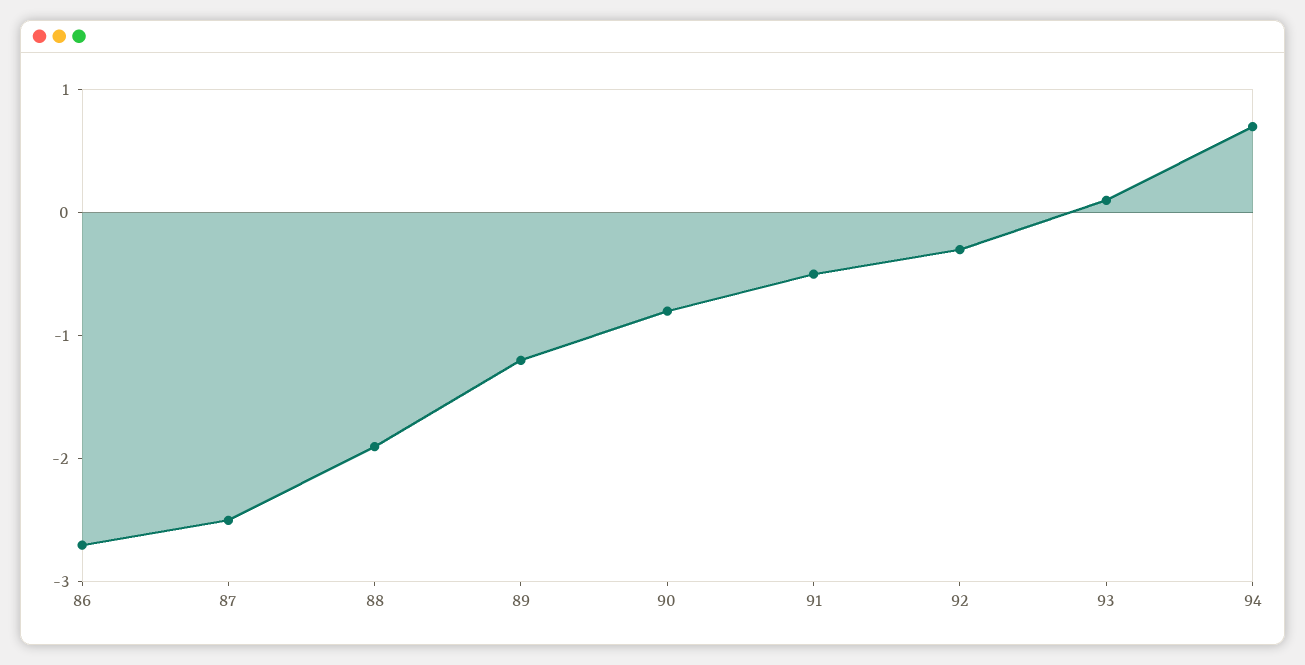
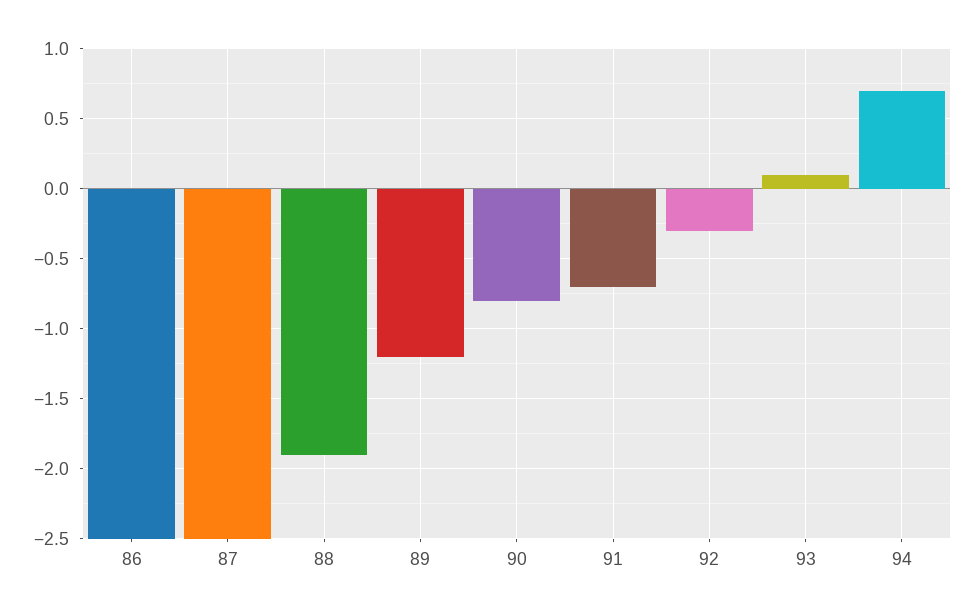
86: -2.7 -> -2.5
91: -0.5 -> -0.7

